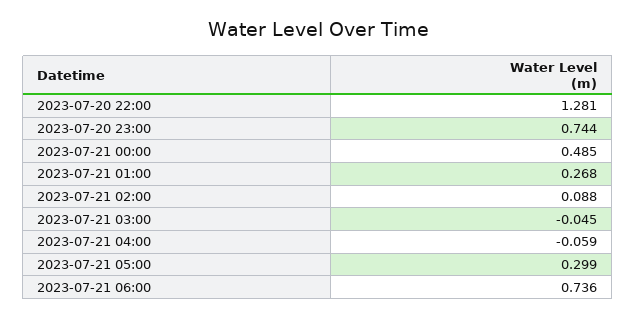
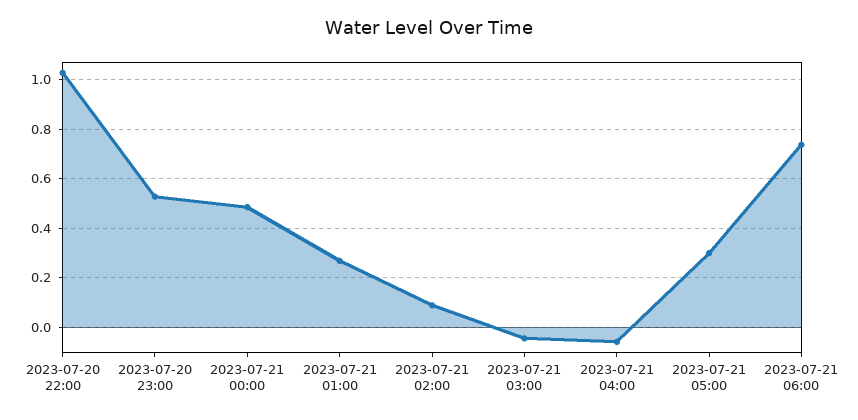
2023-07-20 22:00: 1.281 -> 1.025
2023-07-20 23:00: 0.744 -> 0.525

